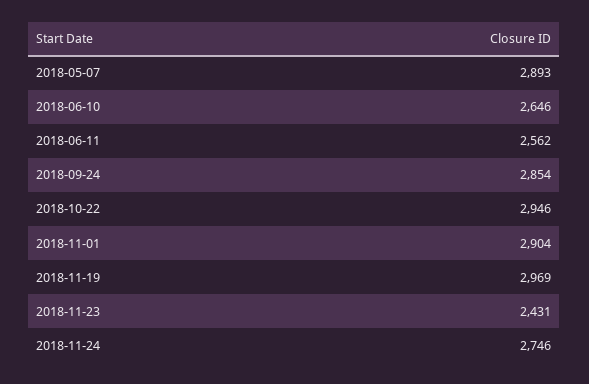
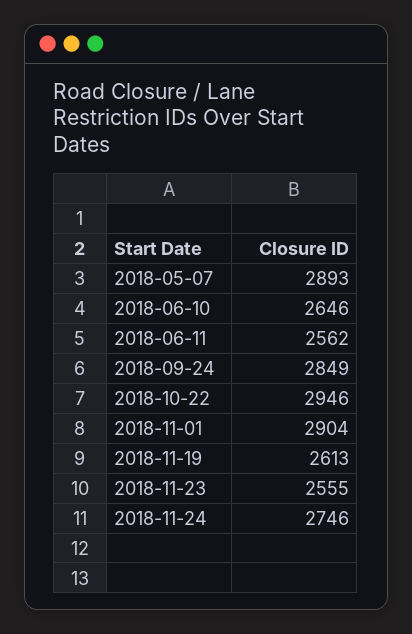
2018-09-24: 2854 -> 2849
2018-11-19: 2969 -> 2613
2018-11-23: 2431 -> 2555

